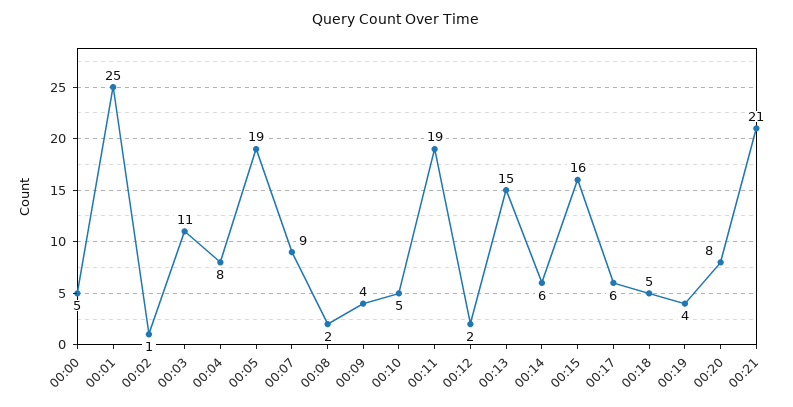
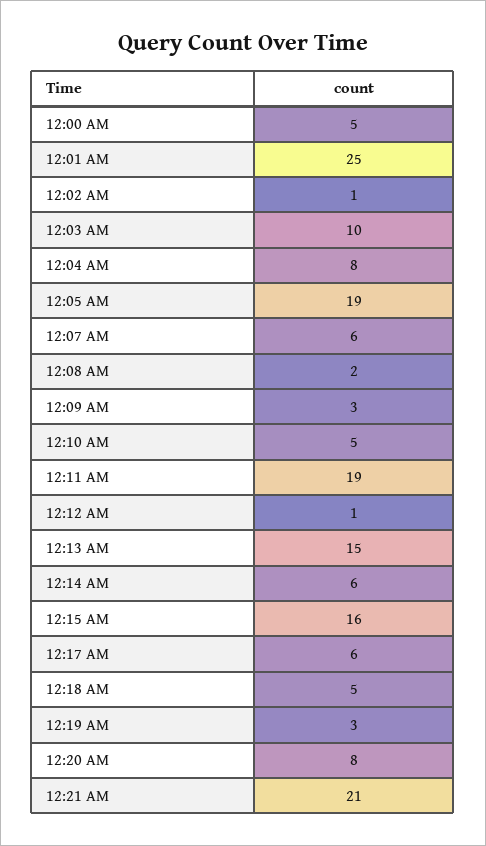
00:03: 11 -> 10
00:07: 9 -> 6
00:09: 4 -> 3
00:12: 2 -> 1
00:19: 4 -> 3

